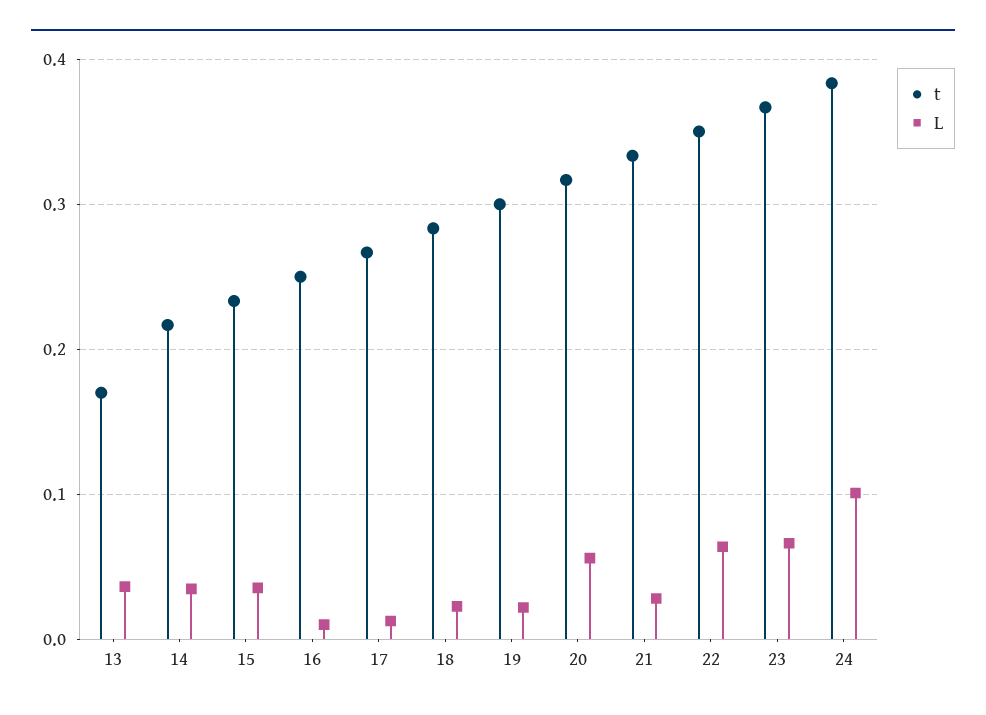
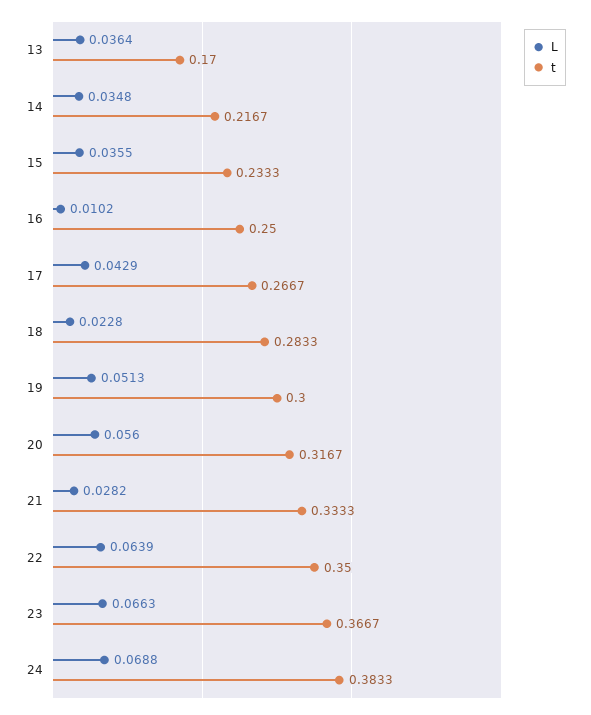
L, 17: 0.01 -> 0.0429
L, 19: 0.02 -> 0.0513
L, 24: 0.1 -> 0.0688

